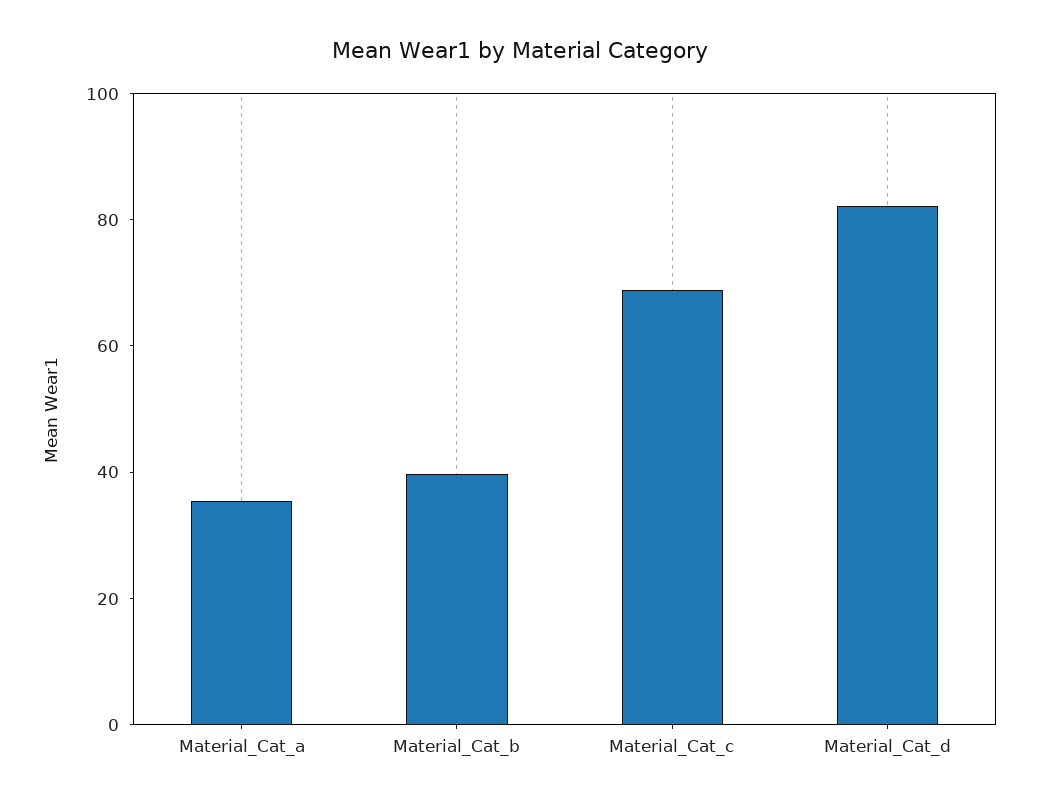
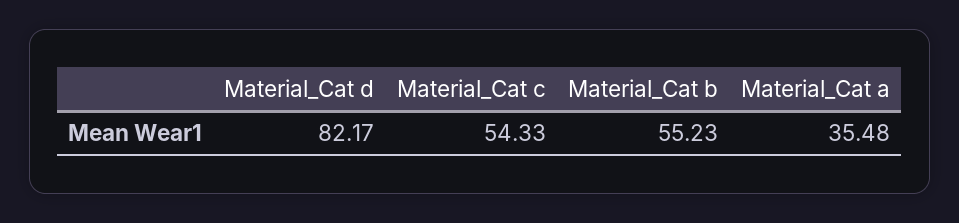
Material_Cat_b: 40 -> 55.23
Material_Cat_c: 70 -> 54.33

